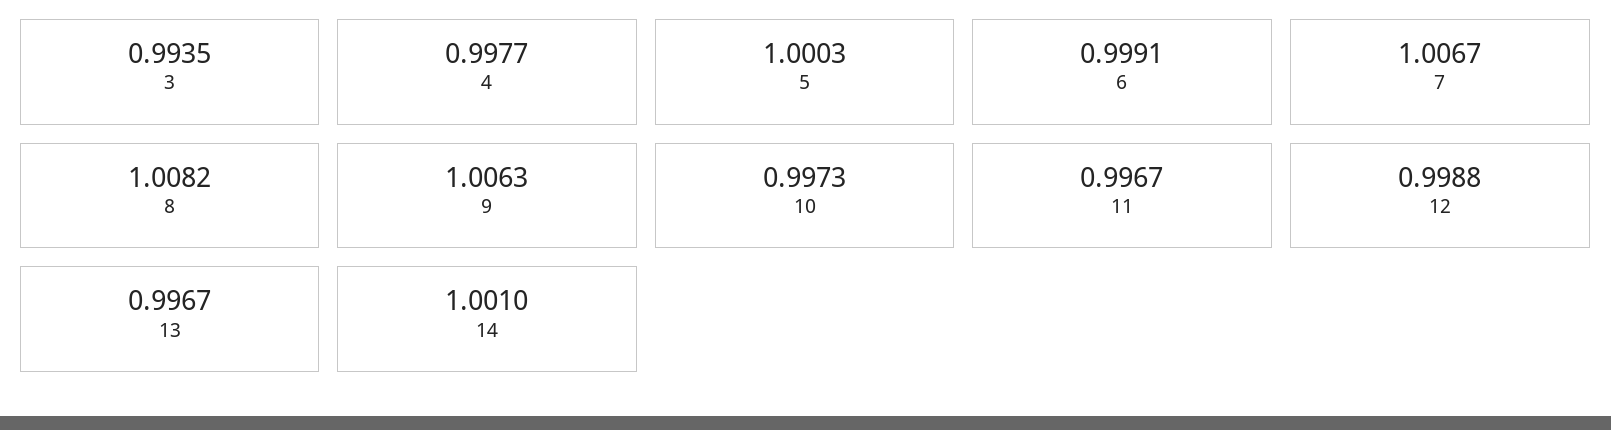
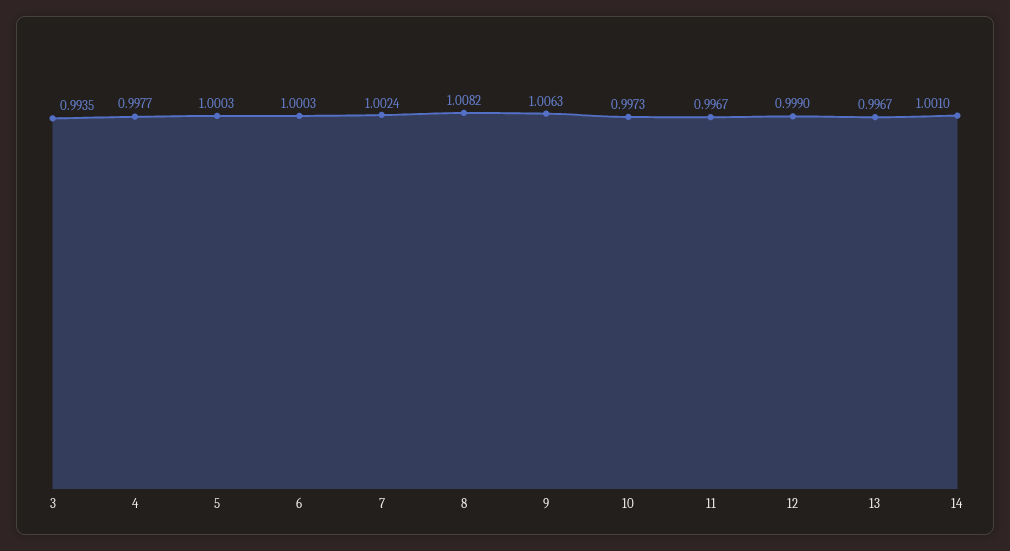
6: 0.9991 -> 1.0003
7: 1.0067 -> 1.0024
12: 0.9988 -> 0.999

